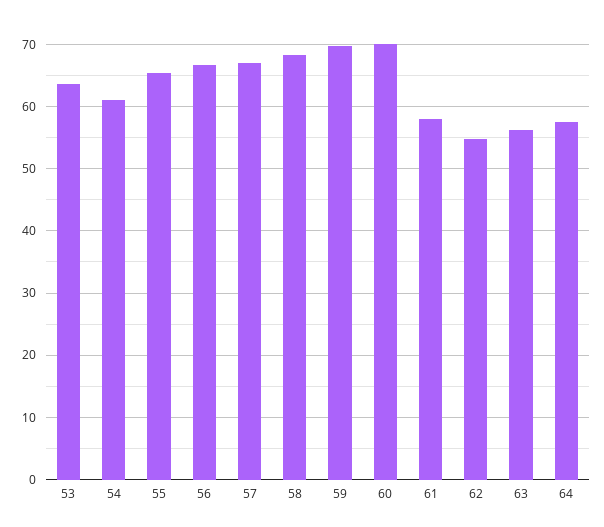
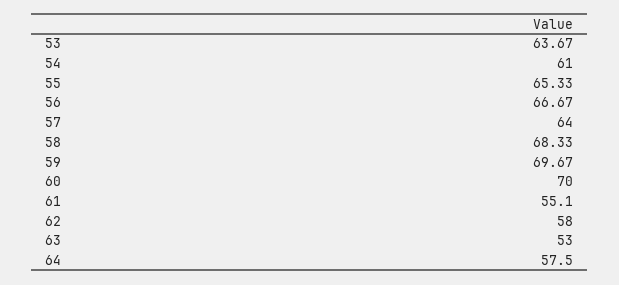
57: 67 -> 64
61: 58 -> 55.1
62: 55 -> 58
63: 56 -> 53

